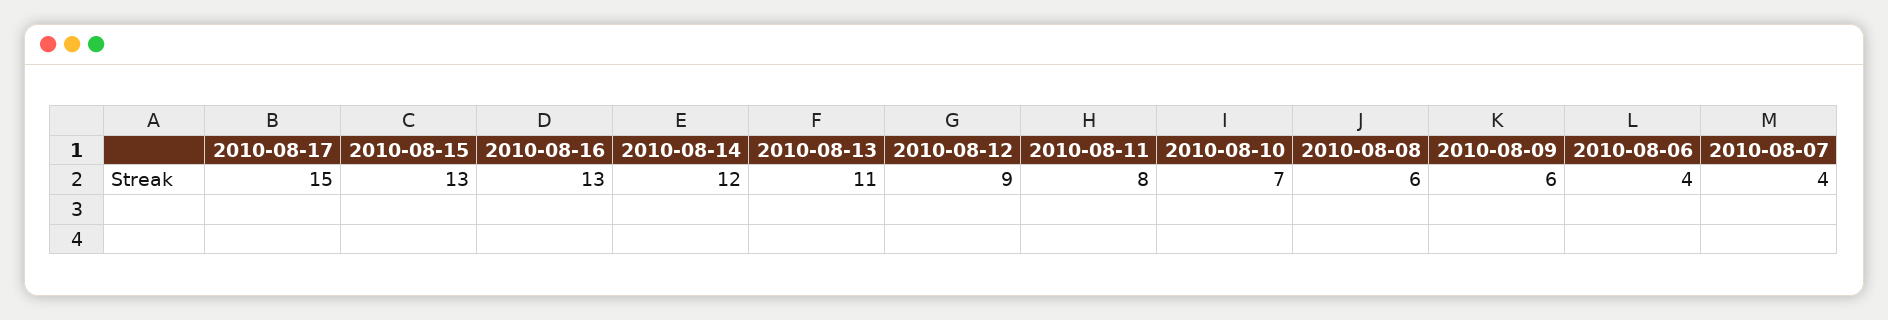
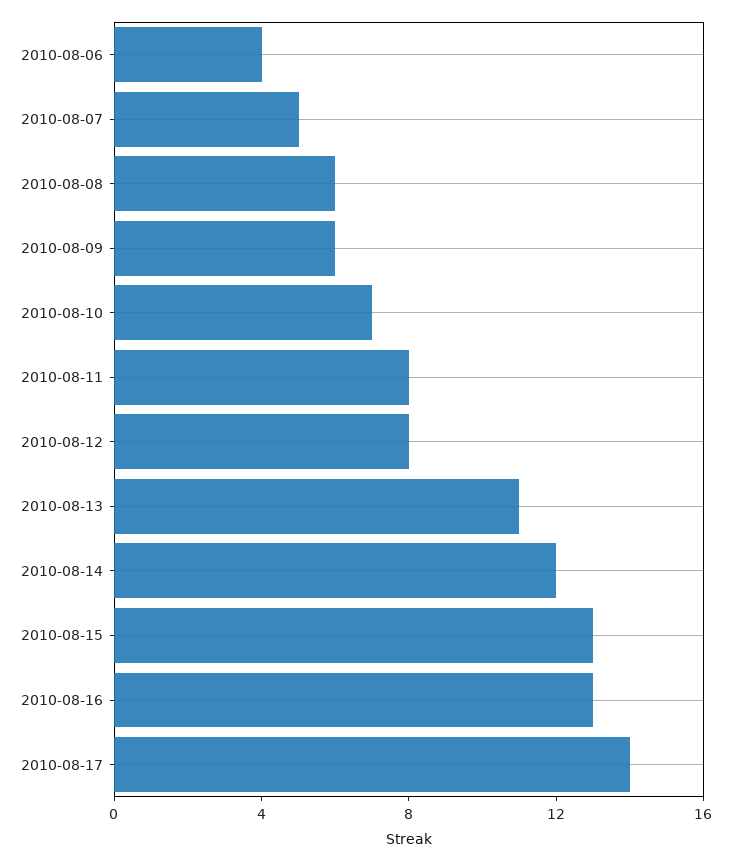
2010-08-17: 15 -> 14
2010-08-12: 9 -> 8
2010-08-07: 4 -> 5

